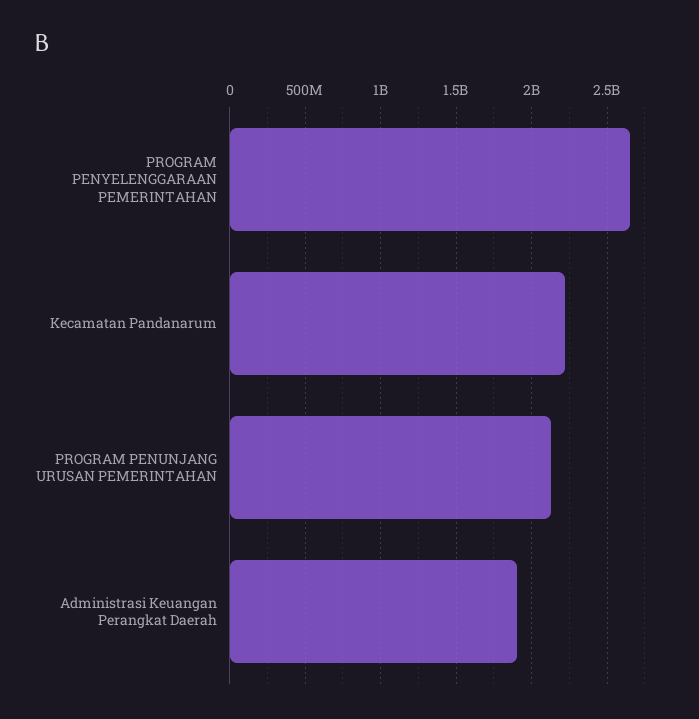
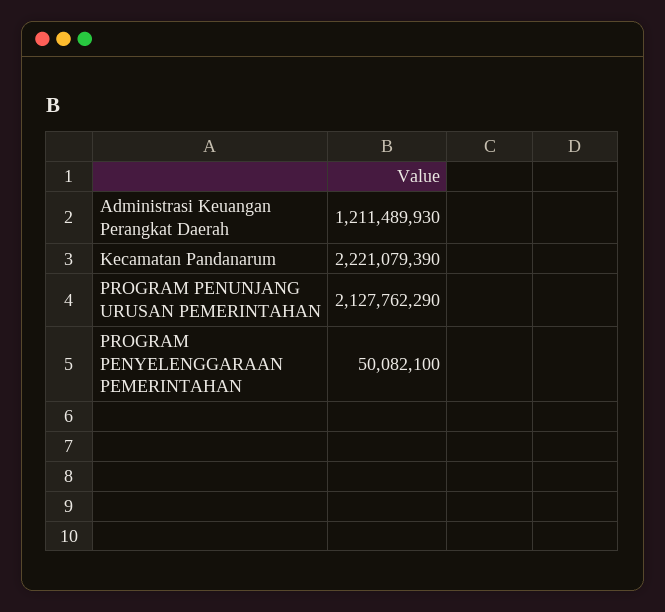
PROGRAM PENYELENGGARAAN PEMERINTAHAN: 2650000000 -> 50082100
Administrasi Keuangan Perangkat Daerah: 1900000000 -> 1211489930

